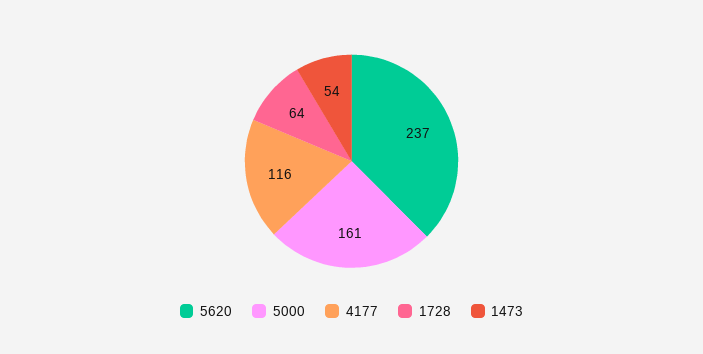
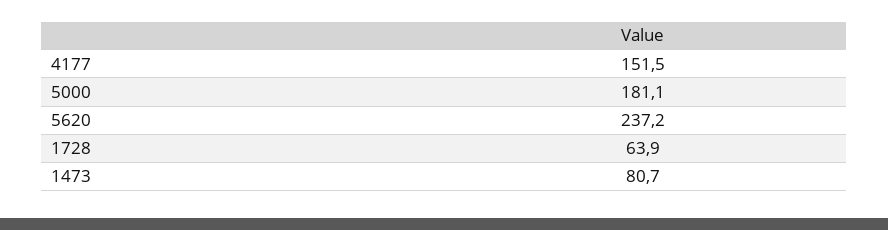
5000: 161 -> 181.1
4177: 116 -> 151.5
1473: 54 -> 80.7

